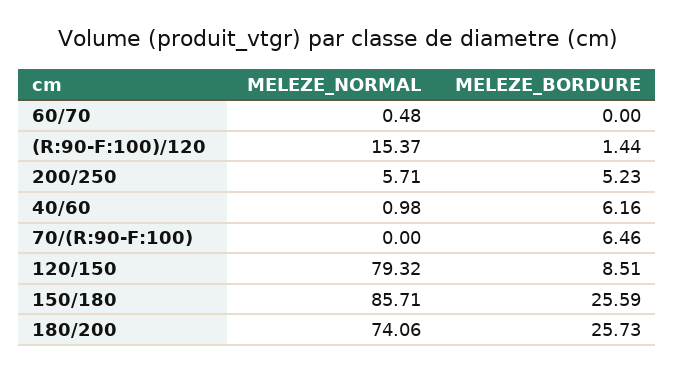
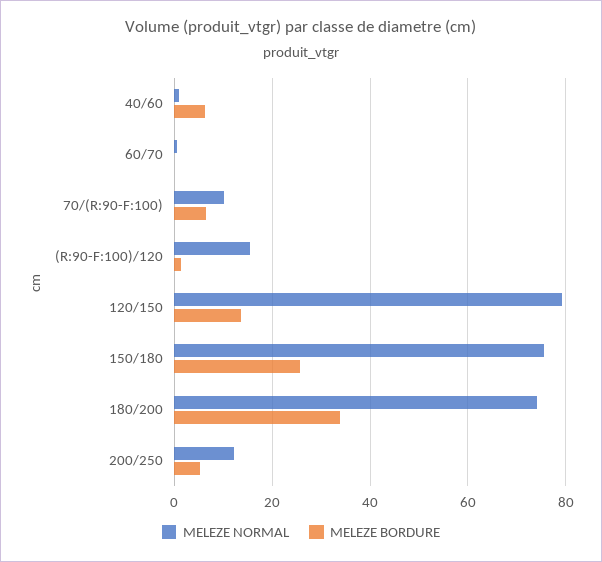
MELEZE_NORMAL, 200/250: 5.71 -> 12
MELEZE_NORMAL, 70/(R:90-F:100): 0 -> 10
MELEZE_BORDURE, 120/150: 8.51 -> 14
MELEZE_NORMAL, 150/180: 85.71 -> 76
MELEZE_BORDURE, 180/200: 25.73 -> 34

